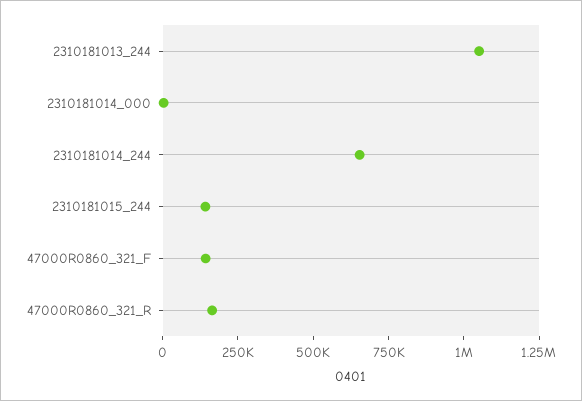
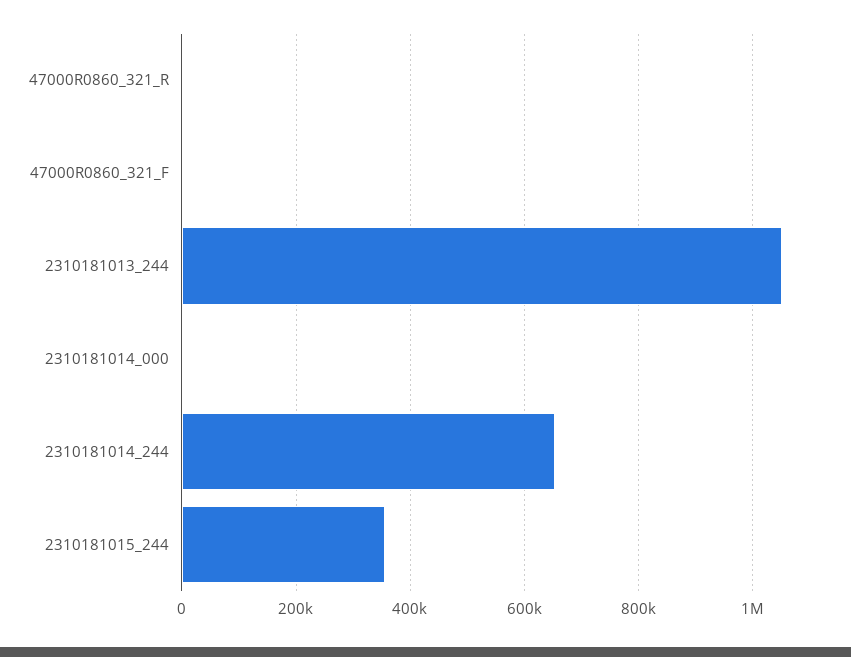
2310181015_244: 150000 -> 360000
47000R0860_321_F: 150000 -> 0
47000R0860_321_R: 150000 -> 0

